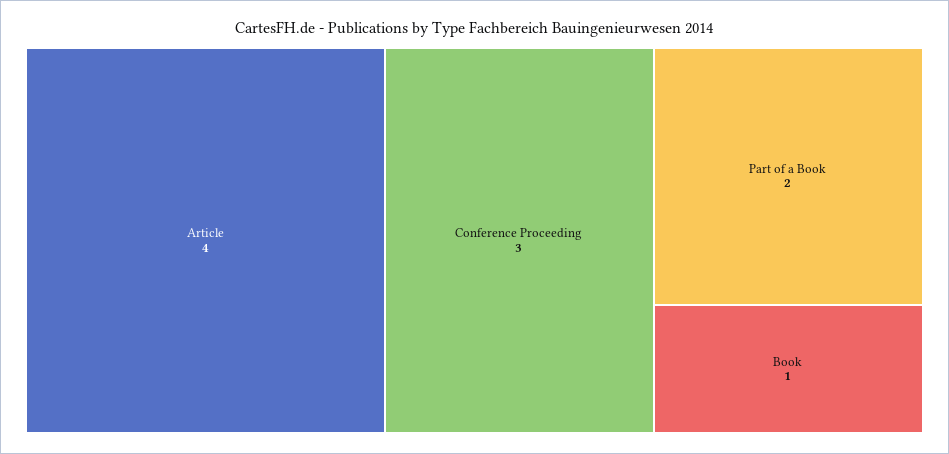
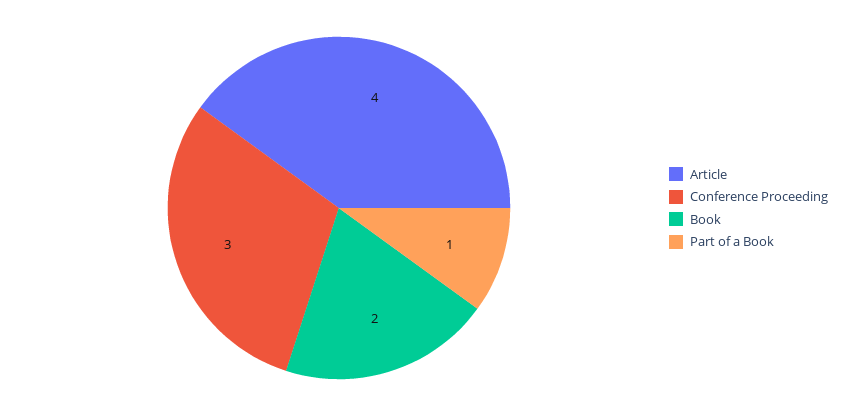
Part of a Book: 2 -> 1
Book: 1 -> 2

